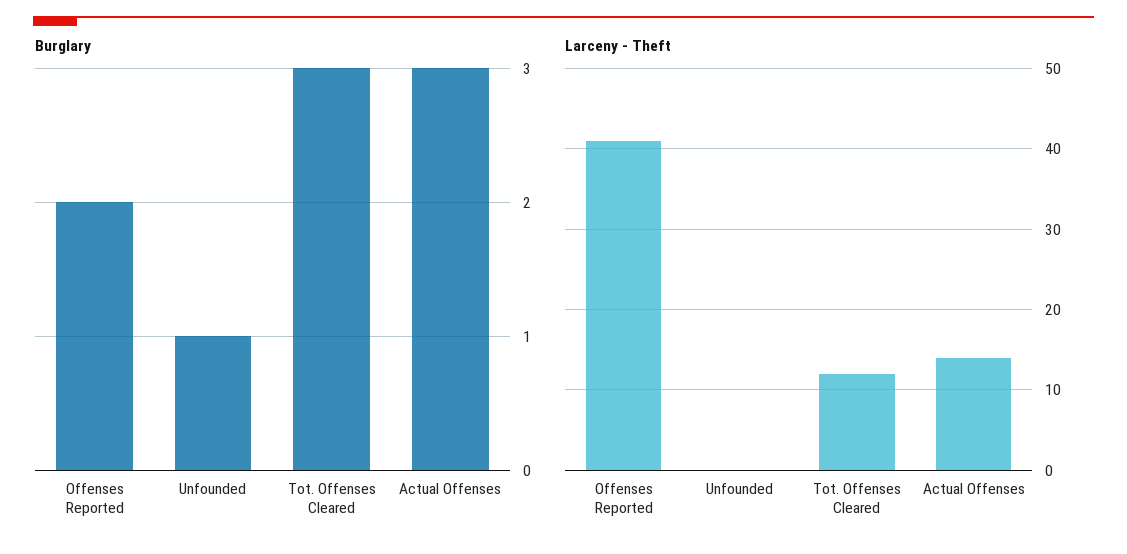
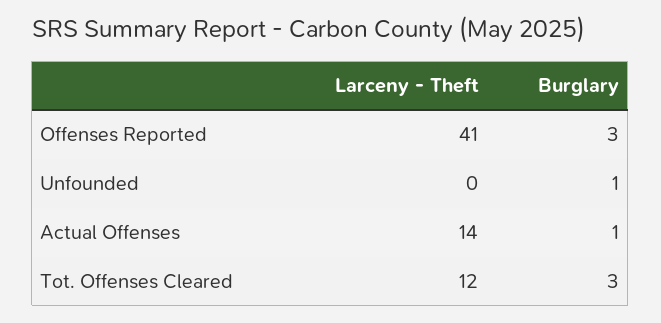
Burglary, Offenses Reported: 2 -> 3
Burglary, Actual Offenses: 3 -> 1

